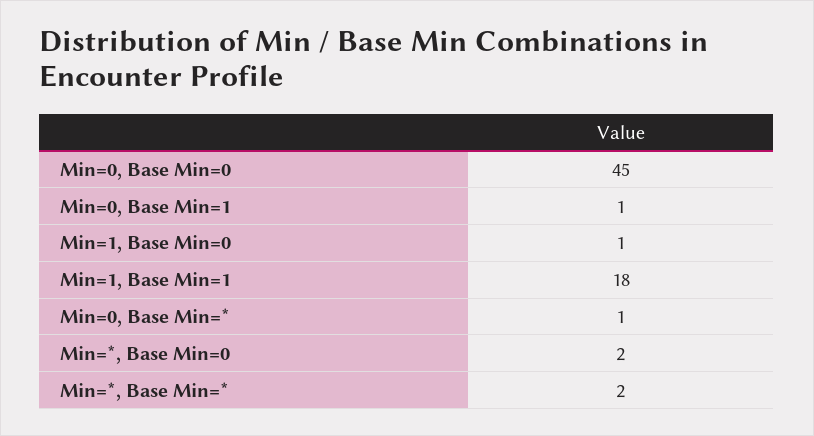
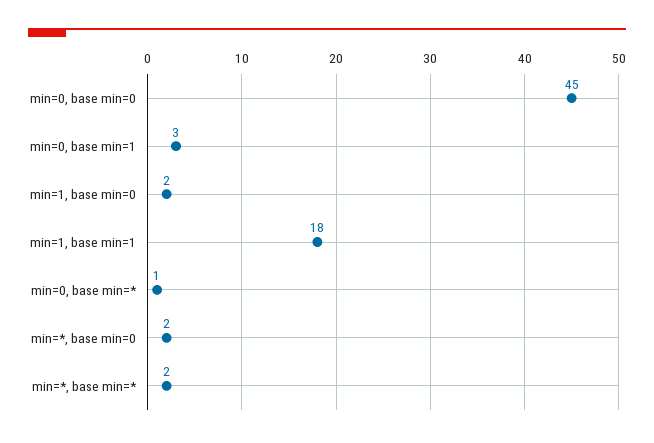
Min=0, Base Min=1: 1 -> 3
Min=1, Base Min=0: 1 -> 2

